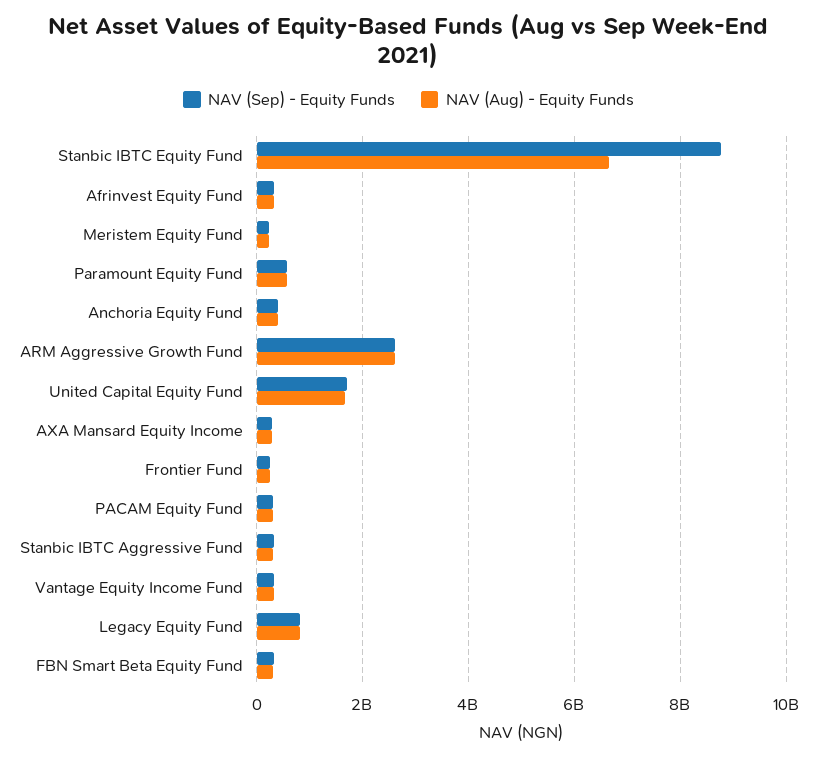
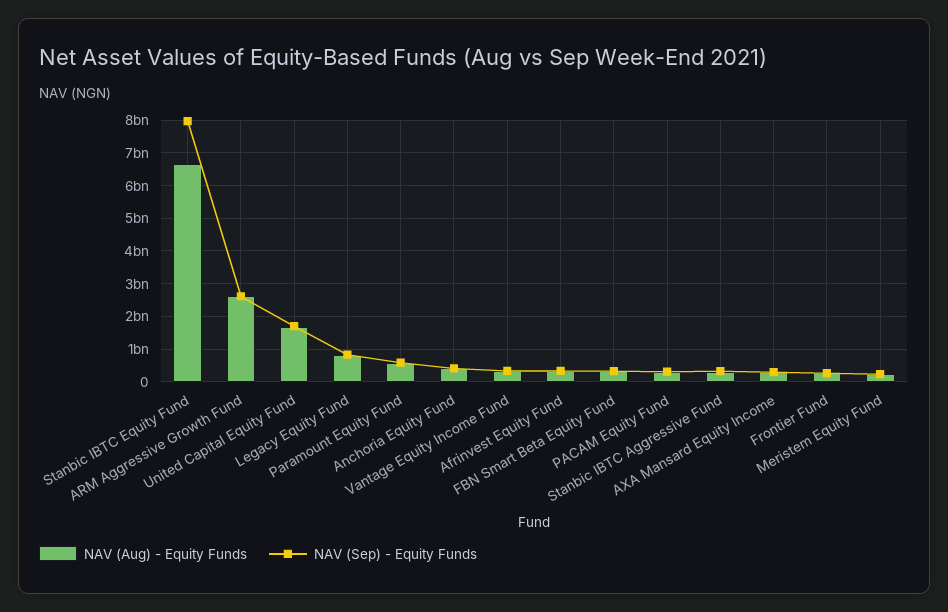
NAV (Sep) - Equity Funds, Stanbic IBTC Equity Fund: 8800000000 -> 8000000000

